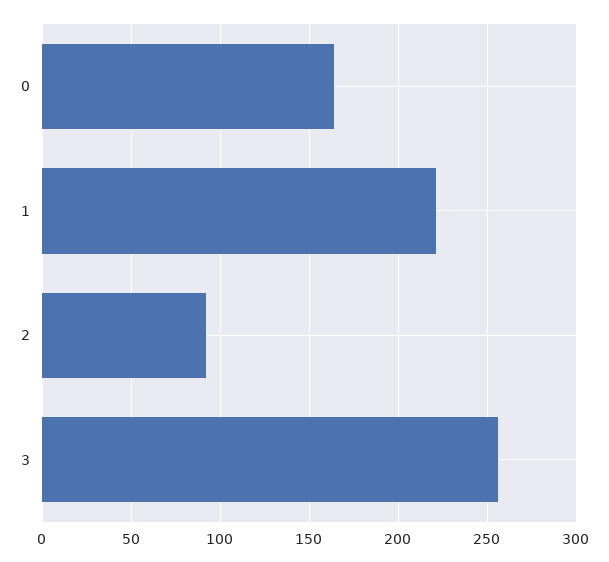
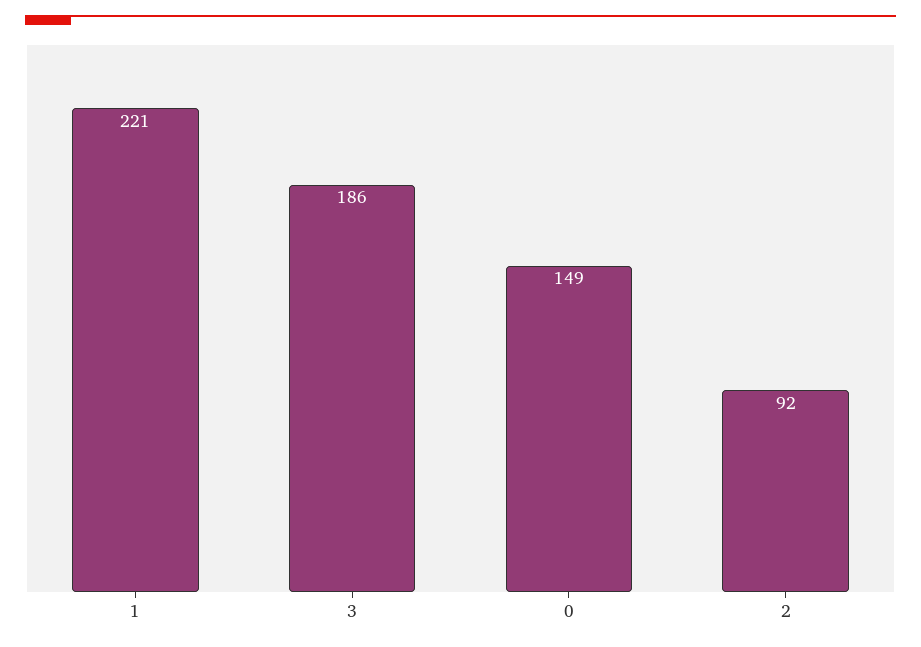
0: 165 -> 149
3: 255 -> 186

